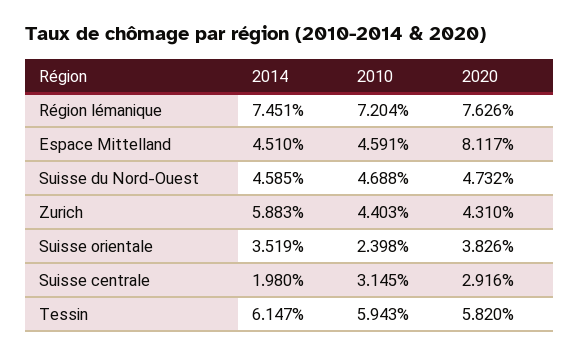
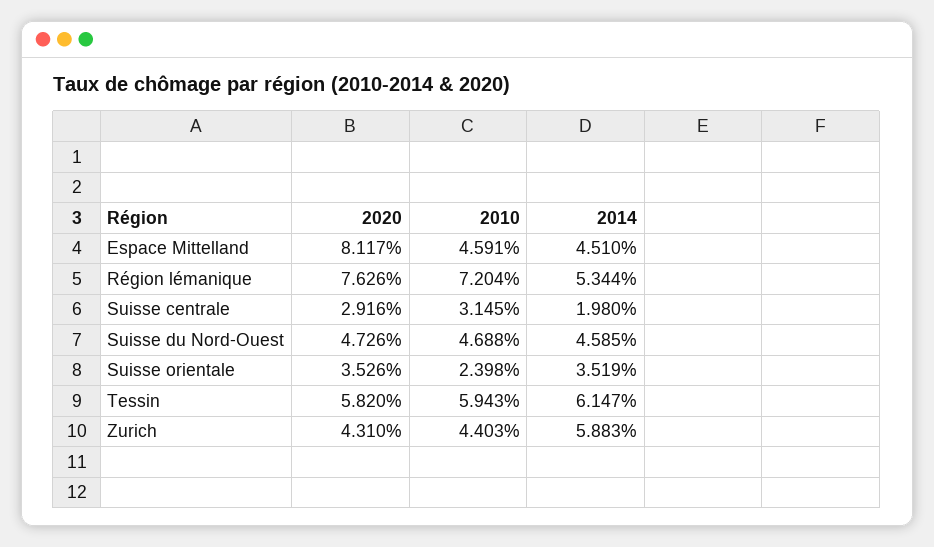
2014, Région lémanique: 7.451 -> 5.344
2020, Suisse du Nord-Ouest: 4.732 -> 4.726
2020, Suisse orientale: 3.826 -> 3.526

